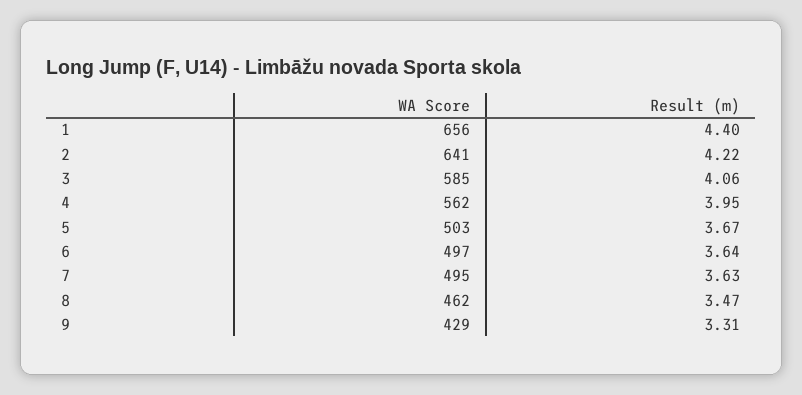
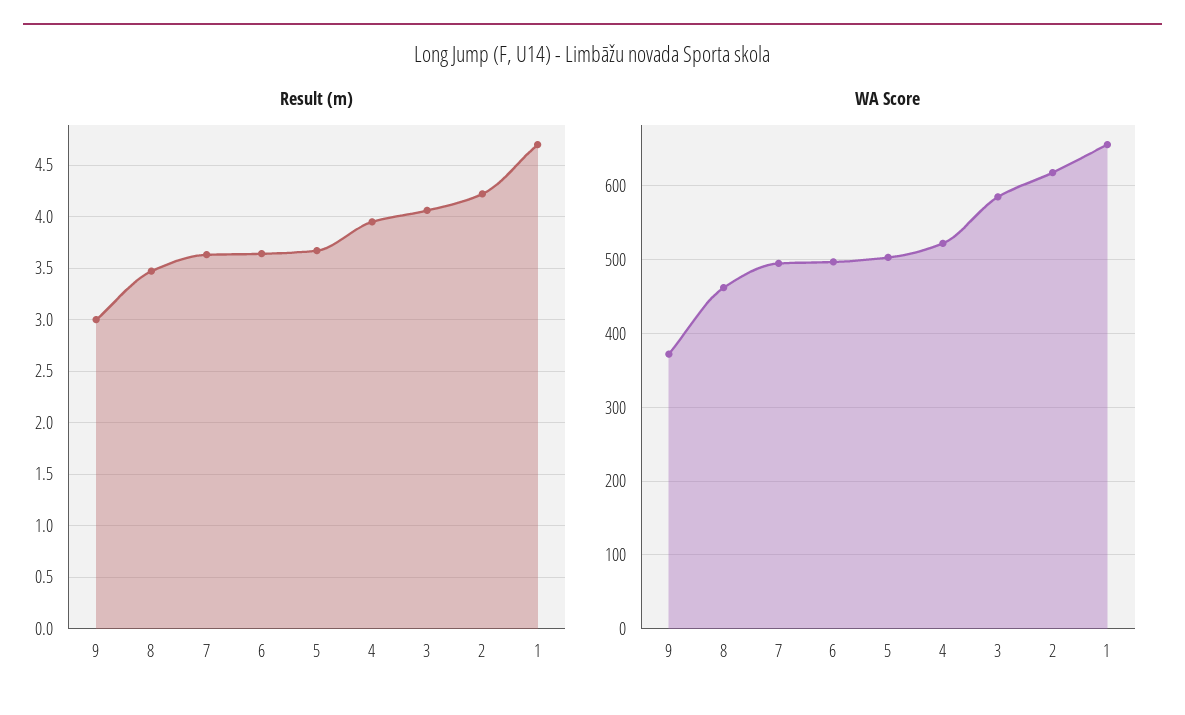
Result (m), 1: 4.4 -> 4.7
WA Score, 2: 641 -> 620
WA Score, 4: 562 -> 520
WA Score, 9: 429 -> 370
Result (m), 9: 3.31 -> 3

